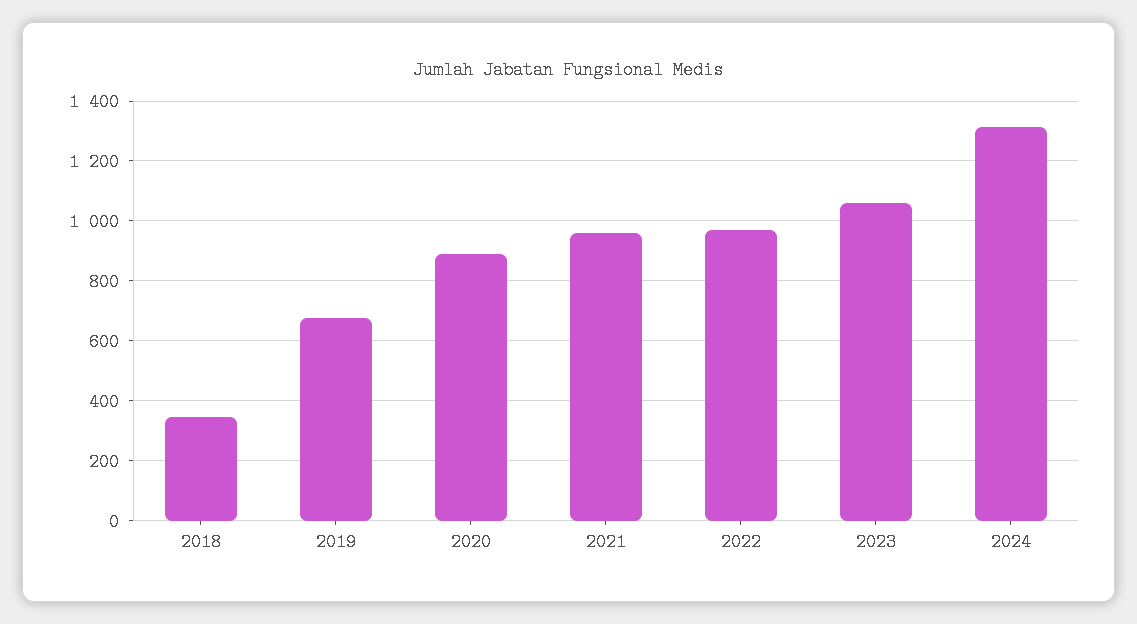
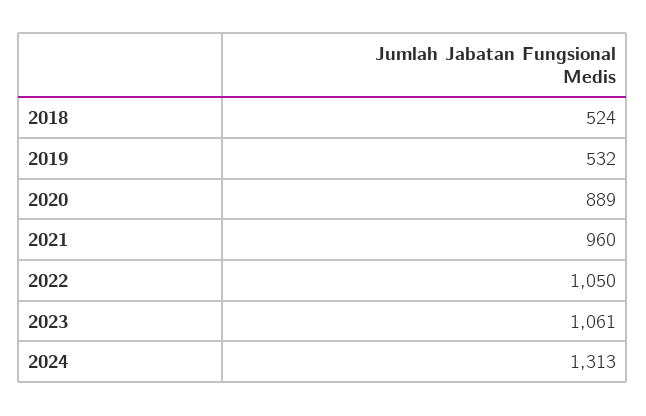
2018: 350 -> 524
2019: 675 -> 532
2022: 975 -> 1050

